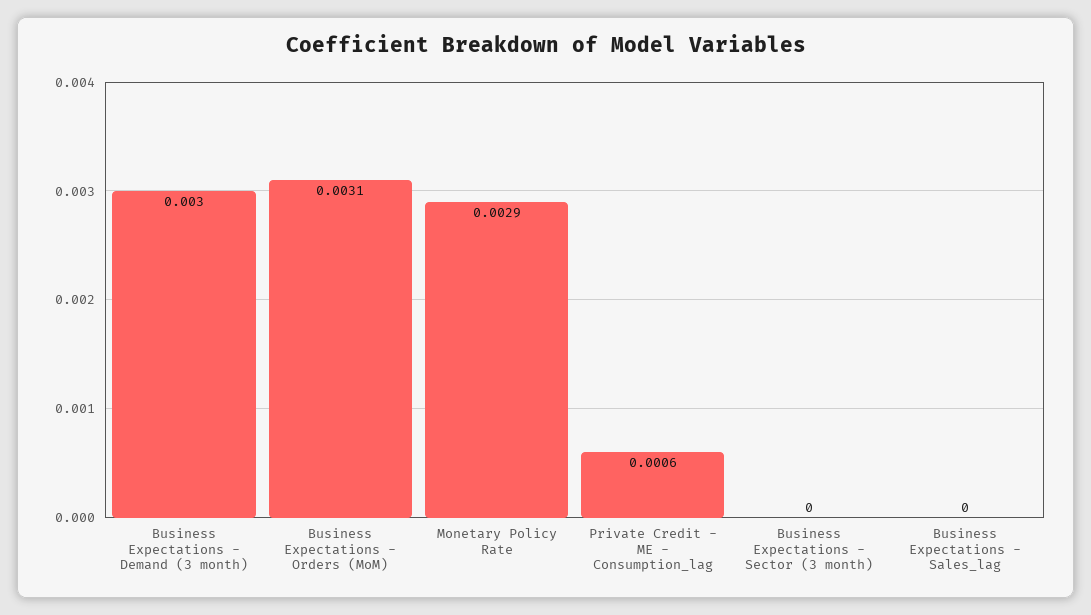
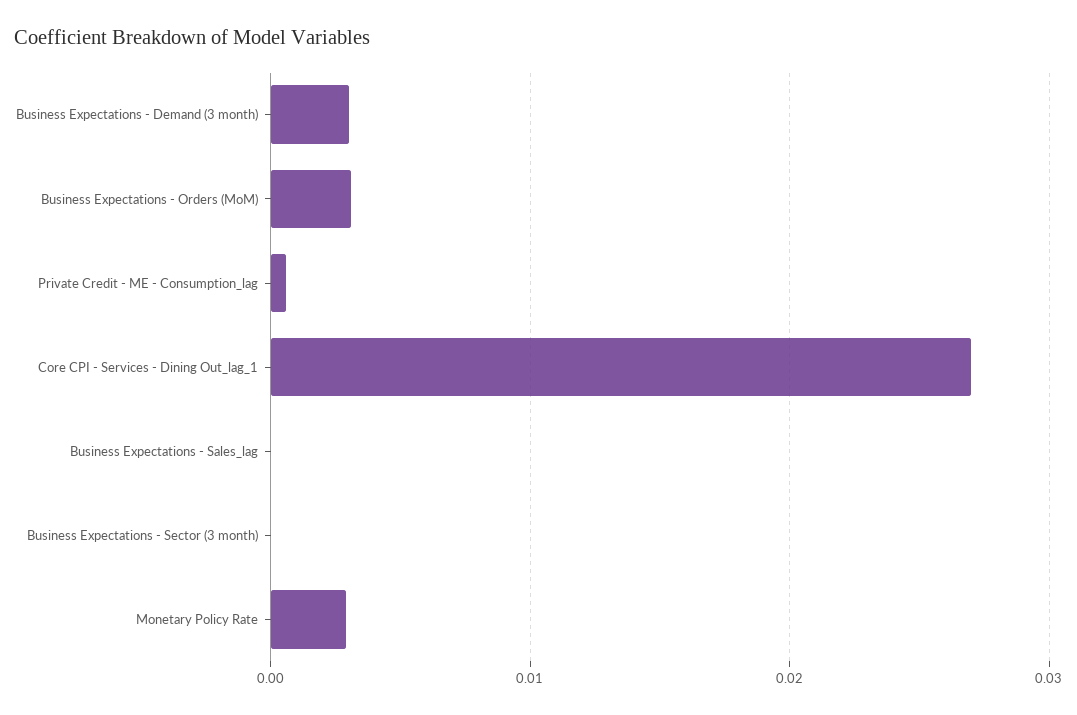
Core CPI - Services - Dining Out_lag_1: none -> 0.027

